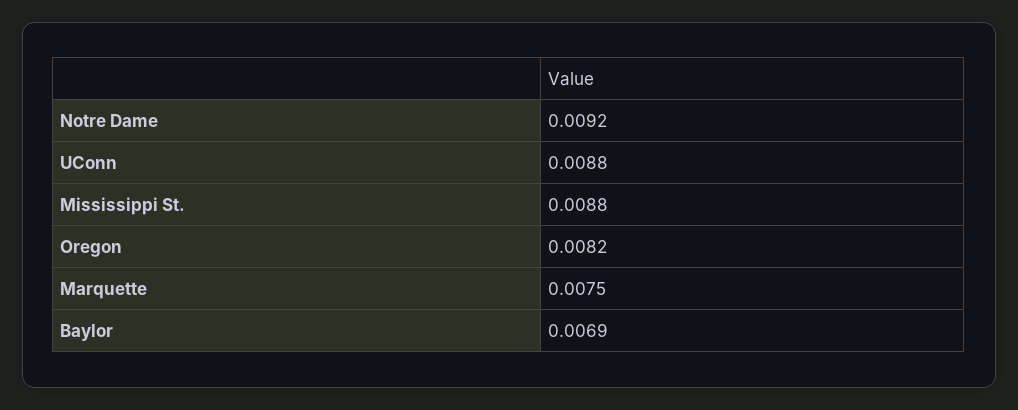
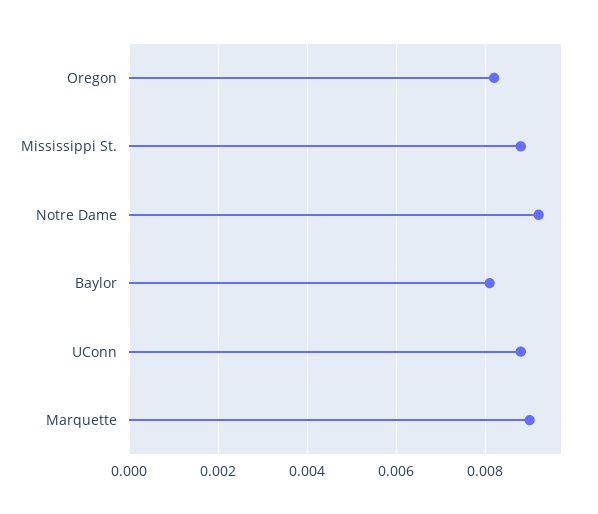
Marquette: 0.0075 -> 0.009
Baylor: 0.0069 -> 0.008

